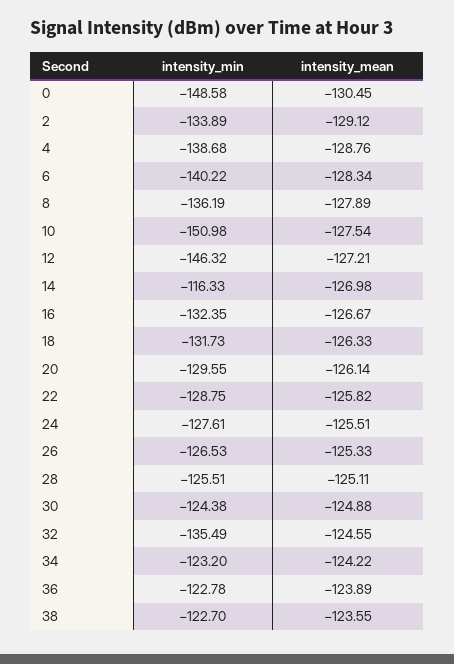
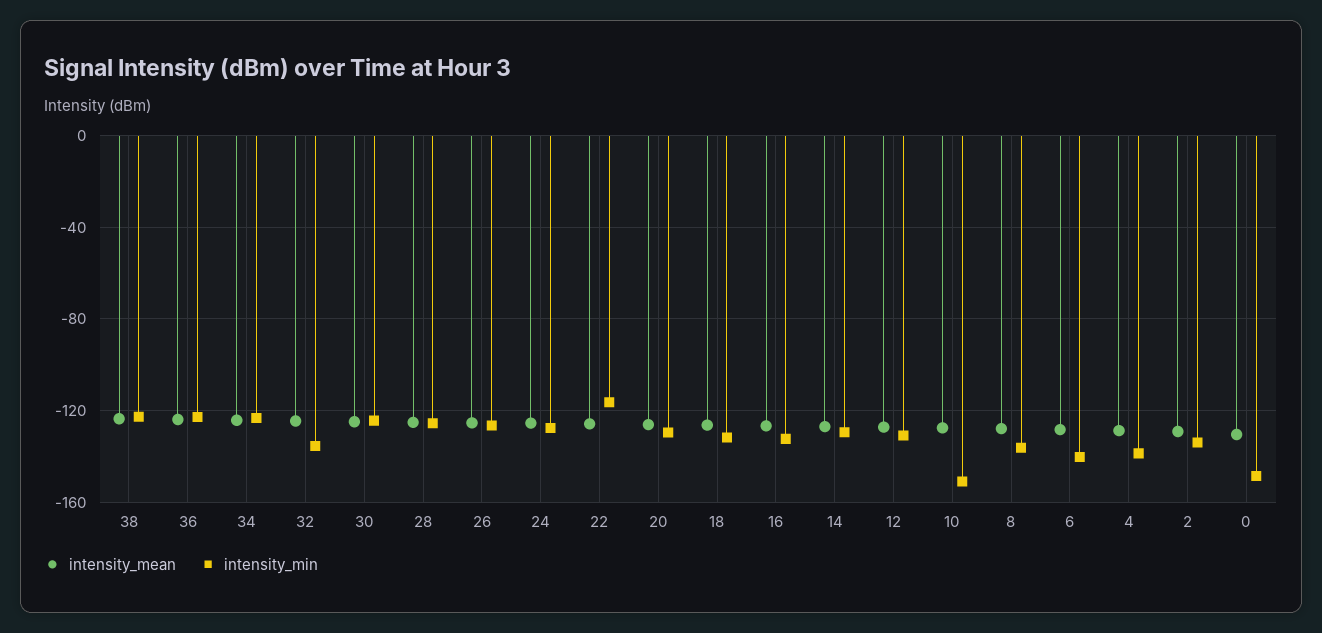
intensity_min, 12: -146.32 -> -130
intensity_min, 14: -116.33 -> -130
intensity_min, 22: -128.75 -> -115

